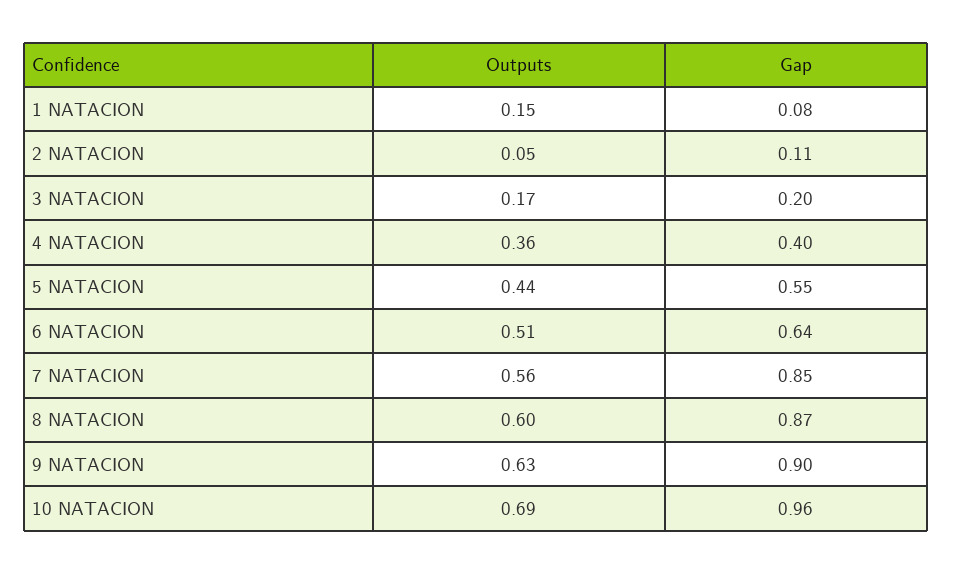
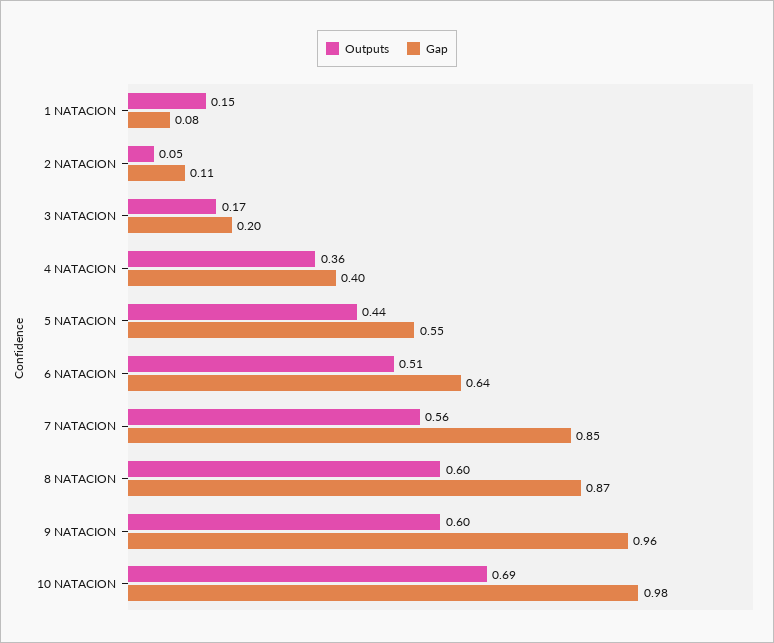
Outputs, 9 NATACION: 0.63 -> 0.6
Gap, 9 NATACION: 0.9 -> 0.96
Gap, 10 NATACION: 0.96 -> 0.98

